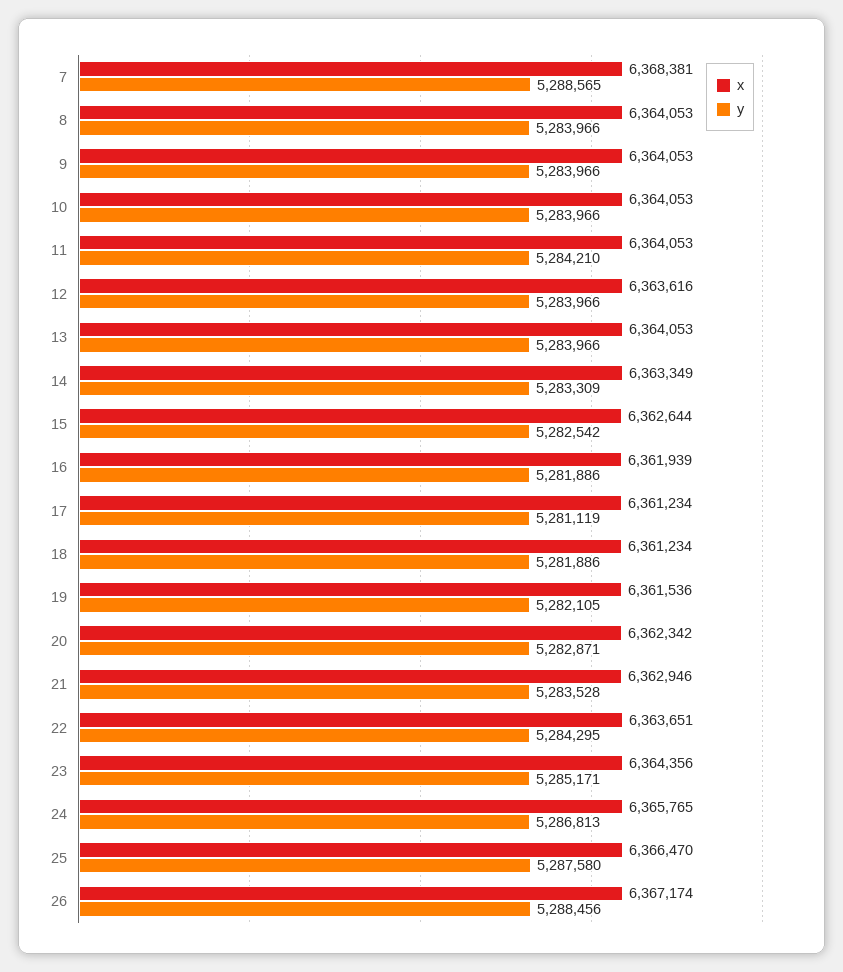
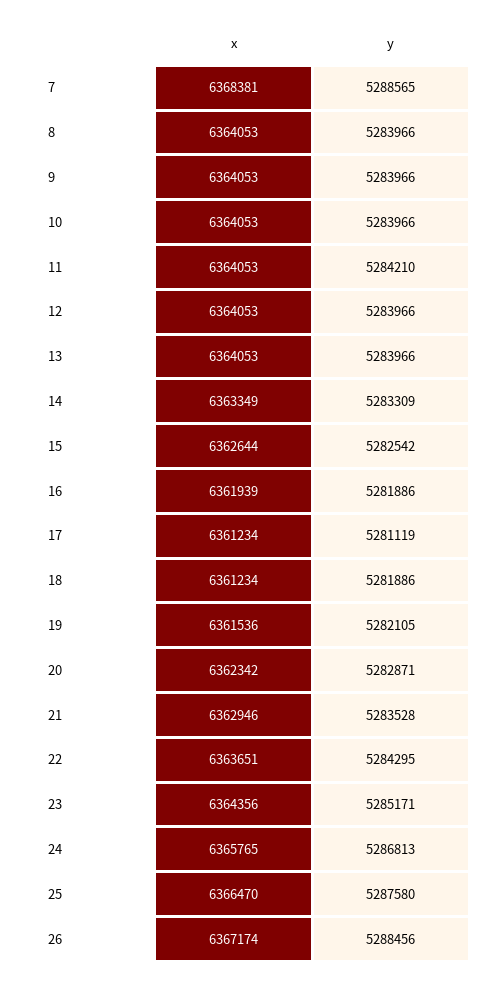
x, 12: 6363616 -> 6364053

